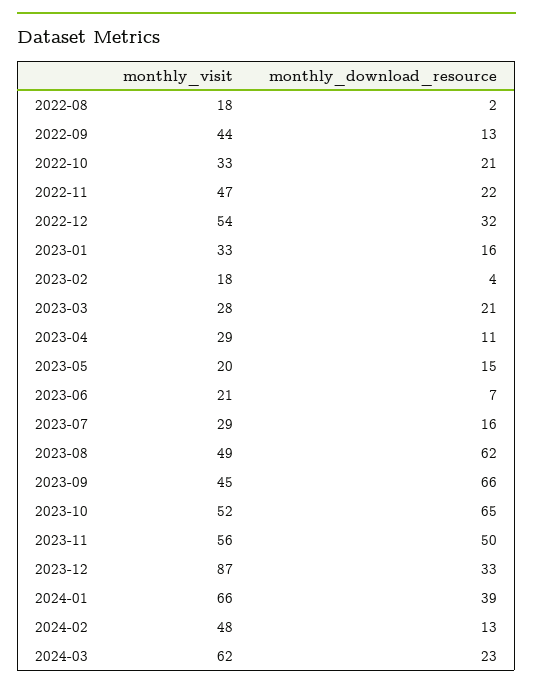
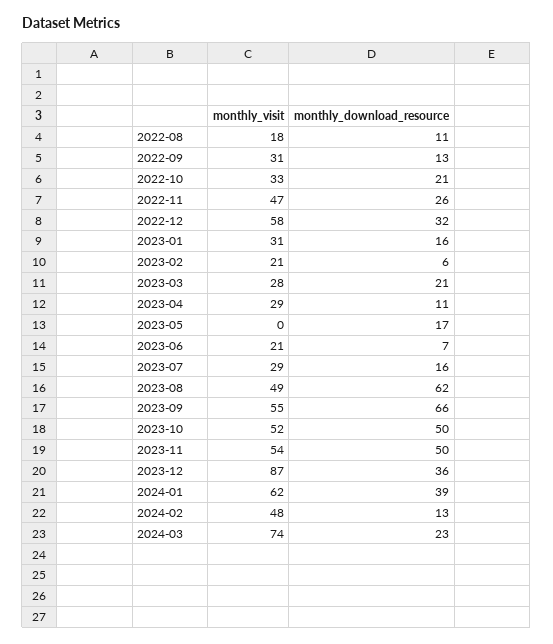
monthly_download_resource, 2022-08: 2 -> 11
monthly_visit, 2022-09: 44 -> 31
monthly_download_resource, 2022-11: 22 -> 26
monthly_visit, 2022-12: 54 -> 58
monthly_visit, 2023-01: 33 -> 31
monthly_visit, 2023-02: 18 -> 21
monthly_download_resource, 2023-02: 4 -> 6
monthly_visit, 2023-05: 20 -> 0
monthly_download_resource, 2023-05: 15 -> 17
monthly_visit, 2023-09: 45 -> 55
monthly_download_resource, 2023-10: 65 -> 50
monthly_visit, 2023-11: 56 -> 54
monthly_download_resource, 2023-12: 33 -> 36
monthly_visit, 2024-01: 66 -> 62
monthly_visit, 2024-03: 62 -> 74

